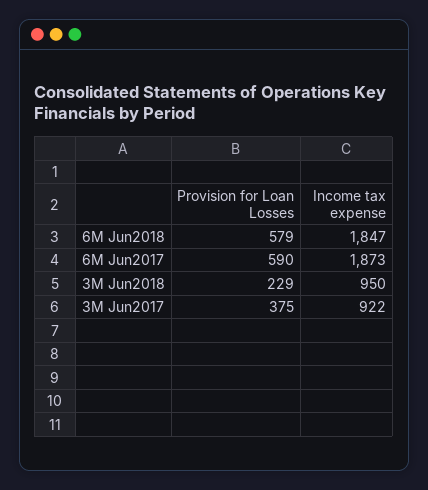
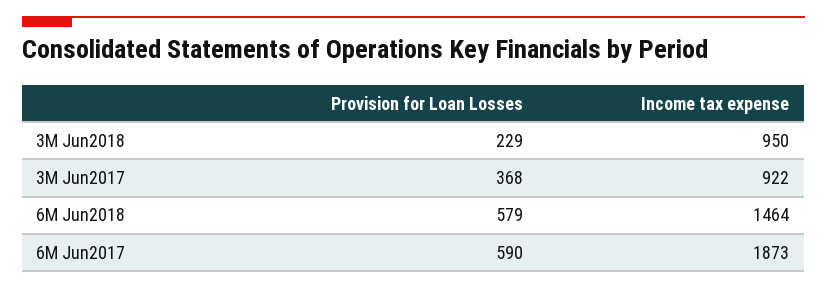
Income tax expense, 6M Jun2018: 1847 -> 1464
Provision for Loan Losses, 3M Jun2017: 375 -> 368

